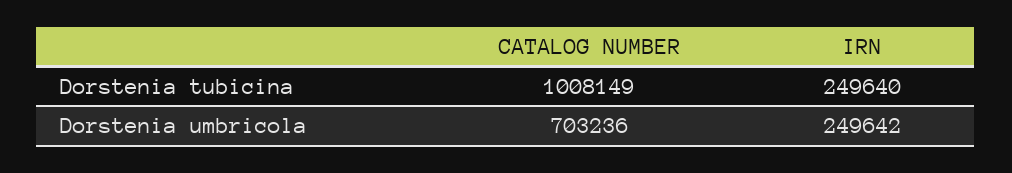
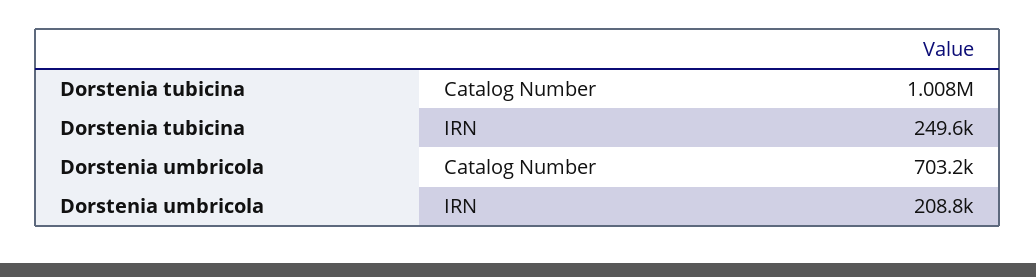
IRN, Dorstenia umbricola: 249642 -> 208800

